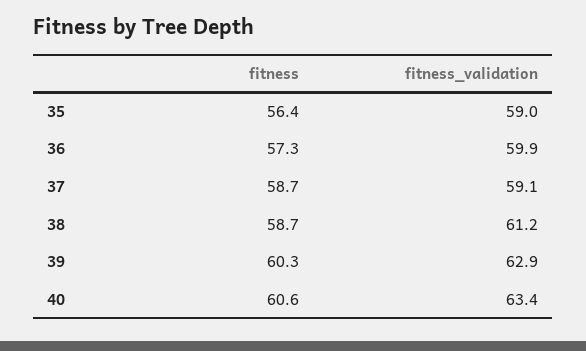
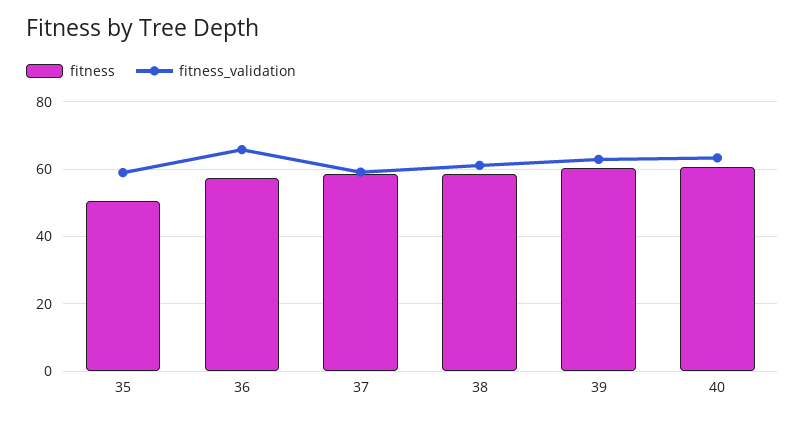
fitness, 35: 56.4 -> 50
fitness_validation, 36: 59.9 -> 66

